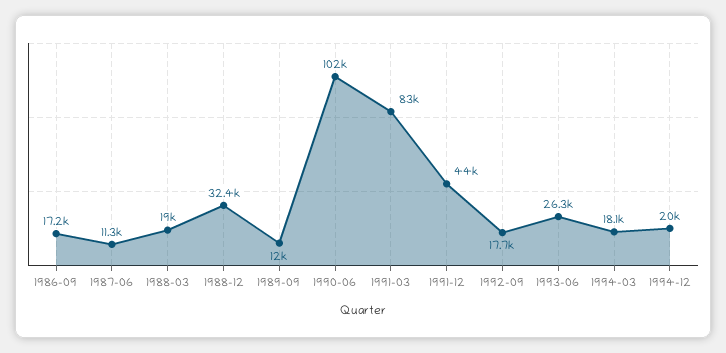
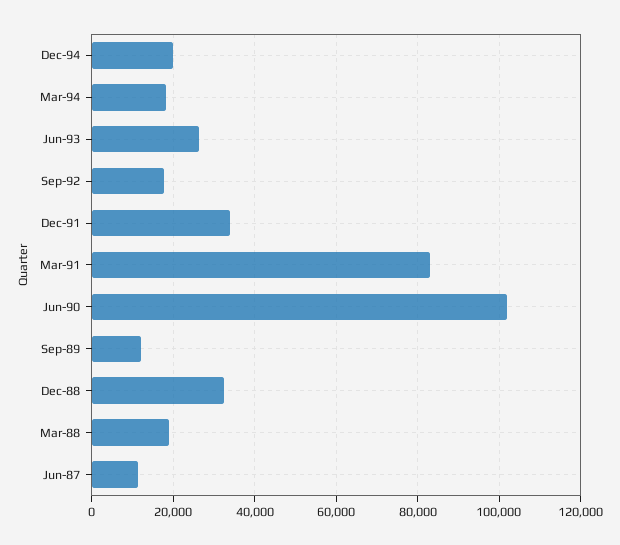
1986-09: 17200 -> none
1991-12: 44000 -> 34000

